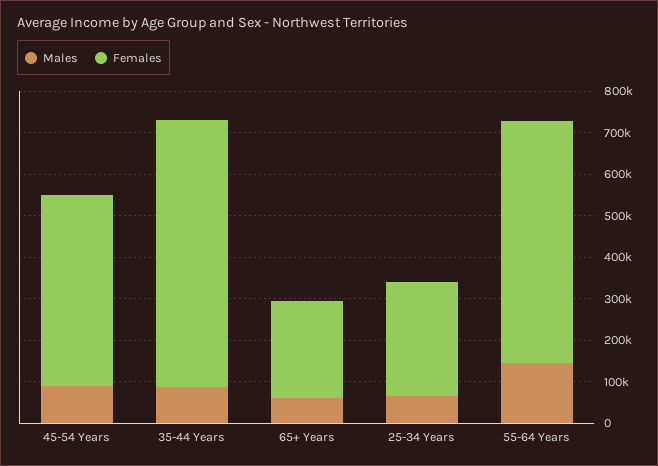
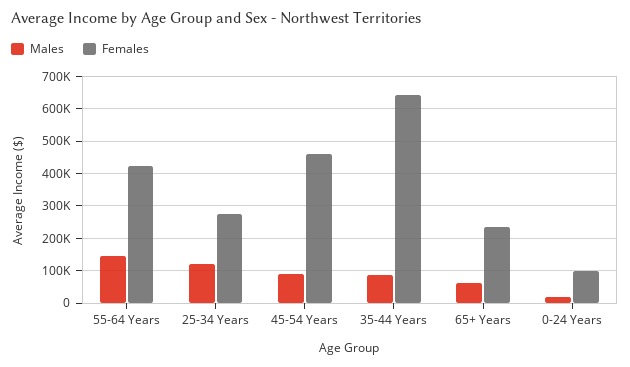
Males, 25-34 Years: 60000 -> 120000
Females, 55-64 Years: 580000 -> 420000
Males, 0-24 Years: none -> 20000
Females, 0-24 Years: none -> 100000

